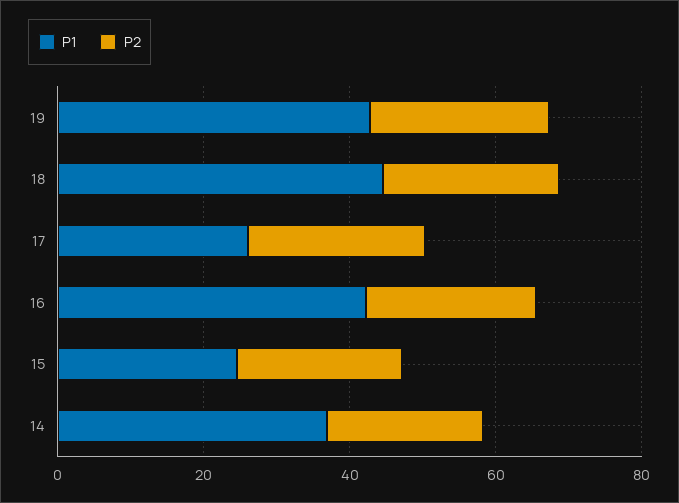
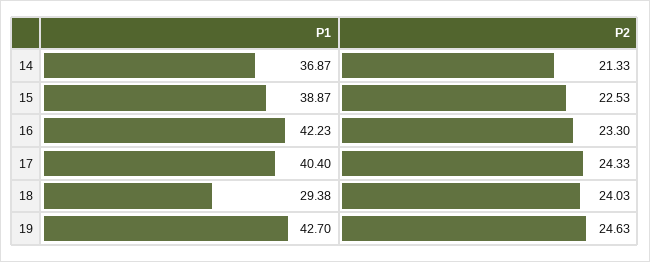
P1, 18: 45 -> 29.38
P1, 17: 25 -> 40.4
P1, 15: 25 -> 38.87

